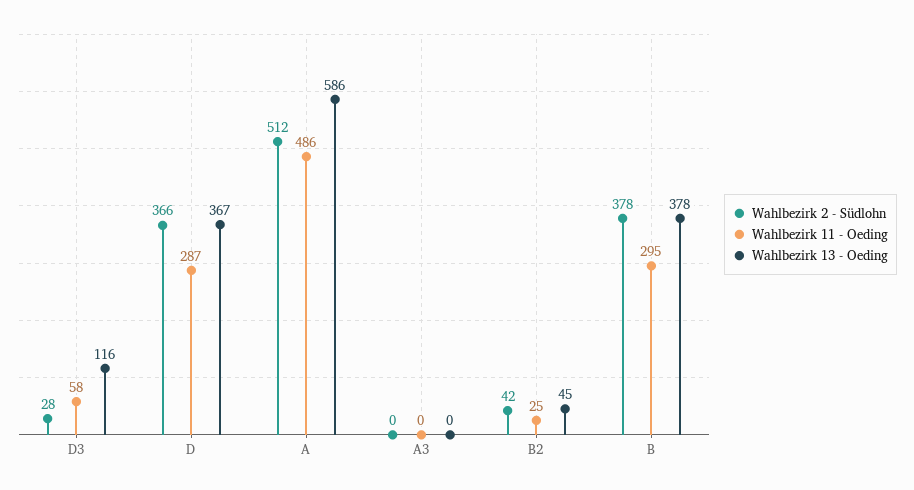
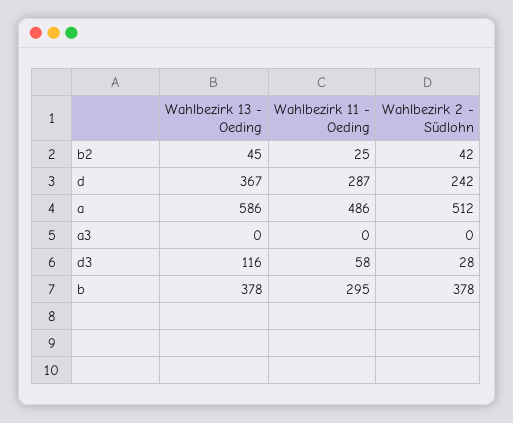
Wahlbezirk 2 - Südlohn, D: 366 -> 242

